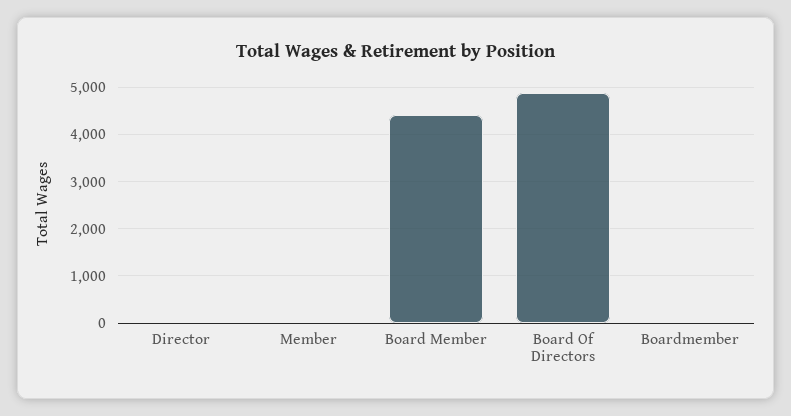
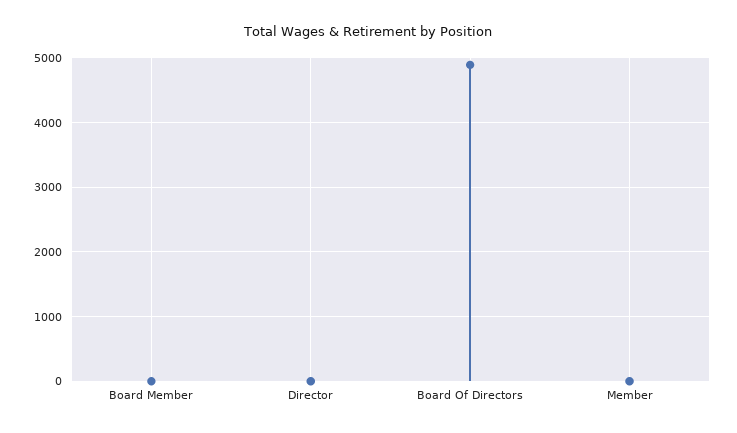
Board Member: 4400 -> 0
Boardmember: 0 -> none

